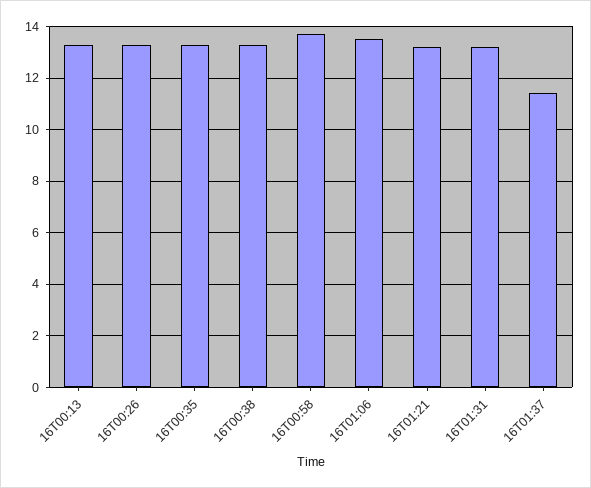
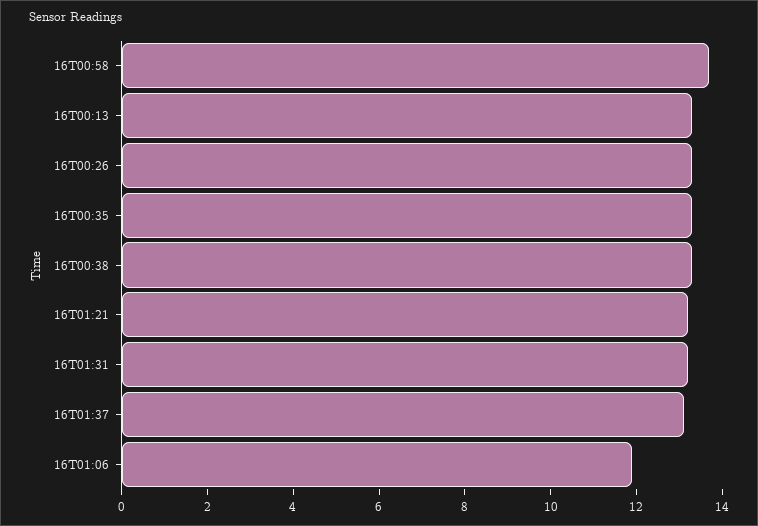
16T01:06: 13.5 -> 12
16T01:37: 11.5 -> 13

